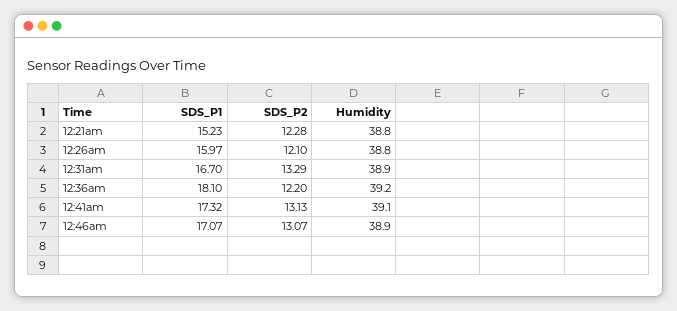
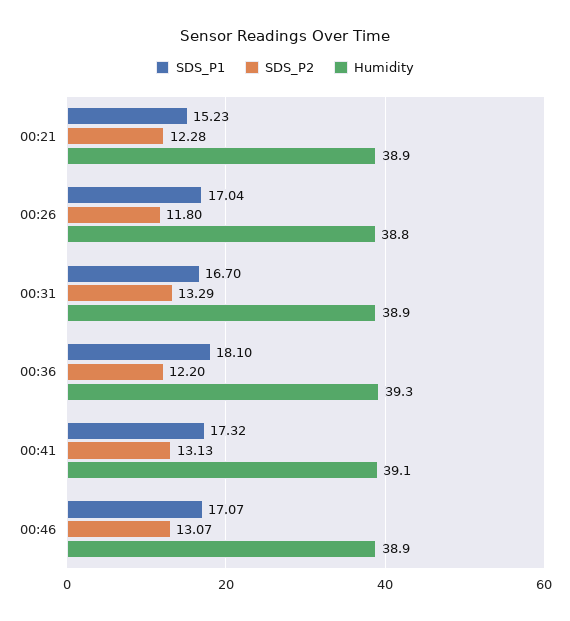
Humidity, 12:21am: 38.8 -> 38.9
SDS_P1, 12:26am: 15.97 -> 17.04
SDS_P2, 12:26am: 12.1 -> 11.8
Humidity, 12:36am: 39.2 -> 39.3

